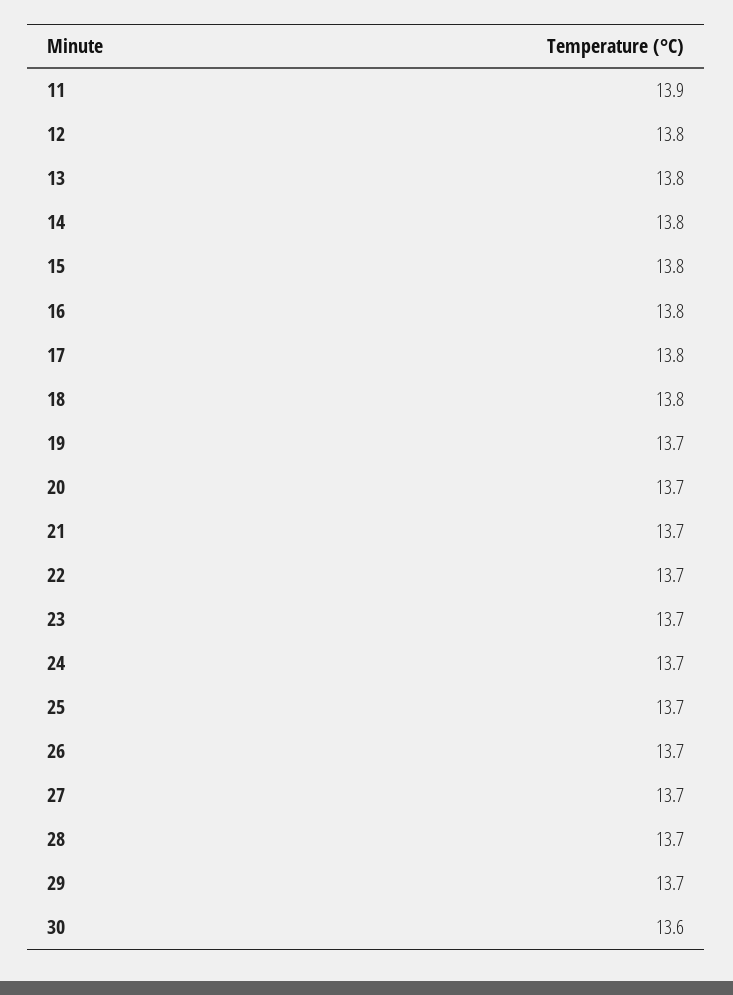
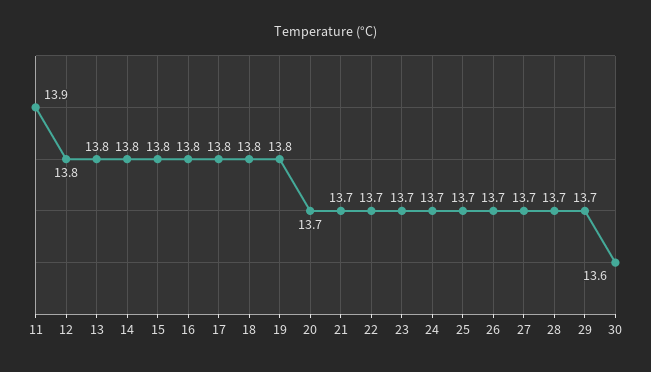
19: 13.7 -> 13.8

